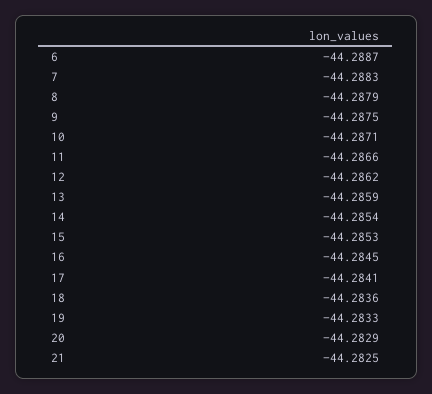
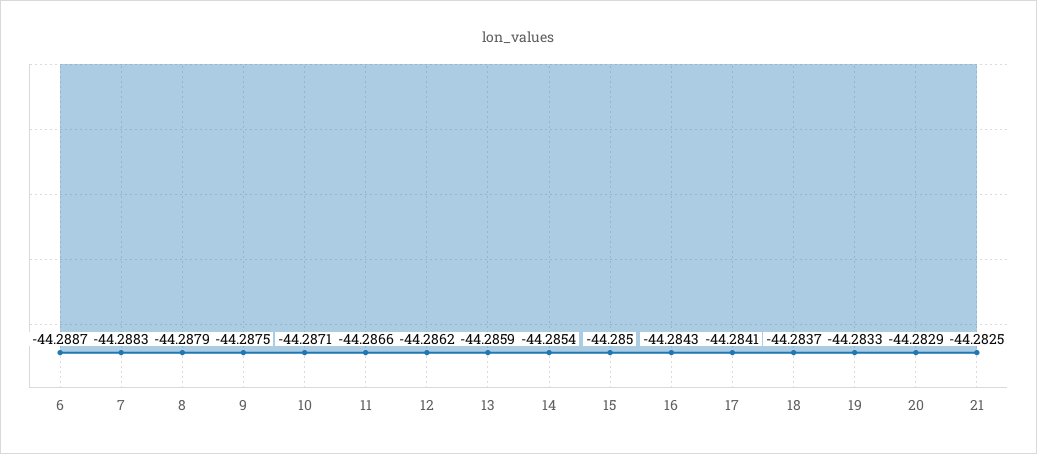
15: -44.2853 -> -44.285
16: -44.2845 -> -44.2843
18: -44.2836 -> -44.2837

